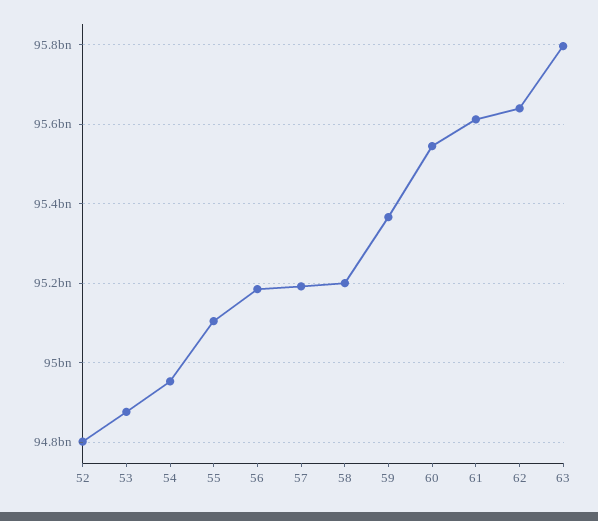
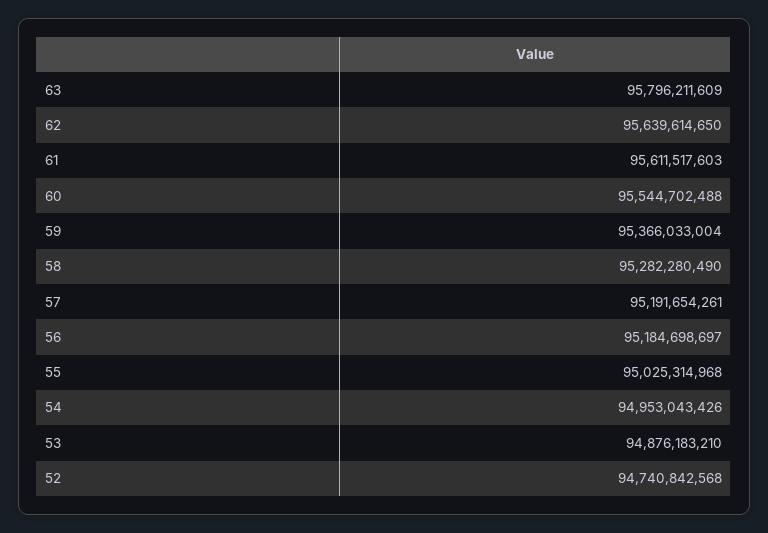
52: 94800000000 -> 94740842568
55: 95100000000 -> 95025314968
58: 95200000000 -> 95282280490

